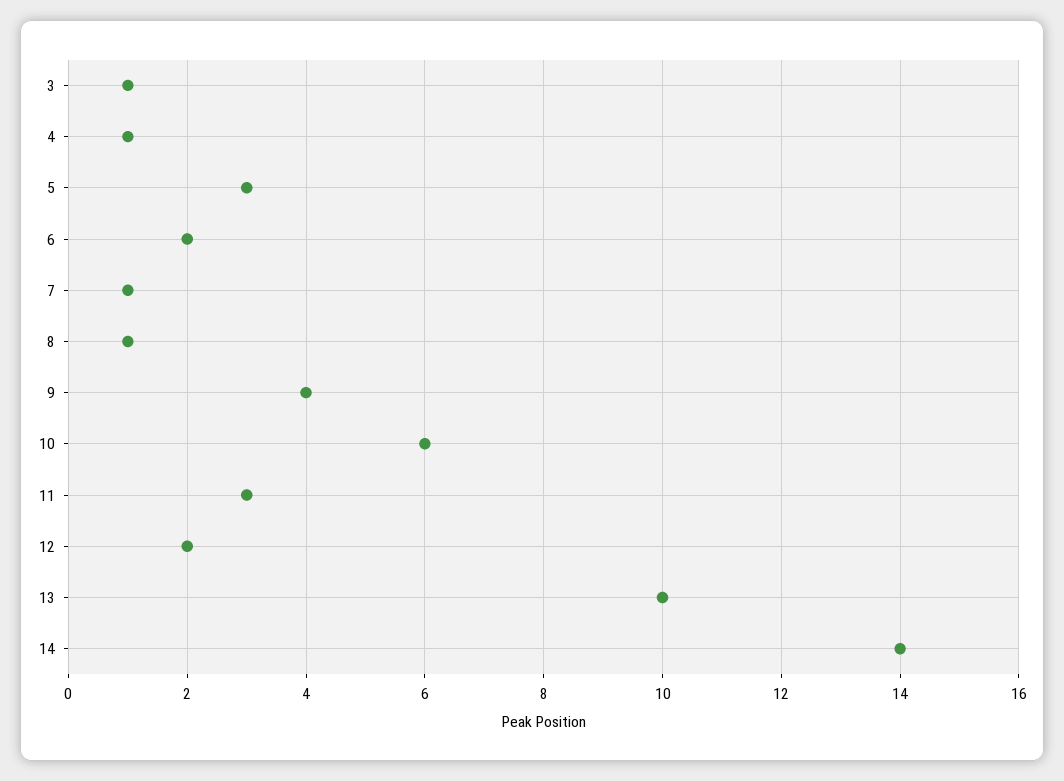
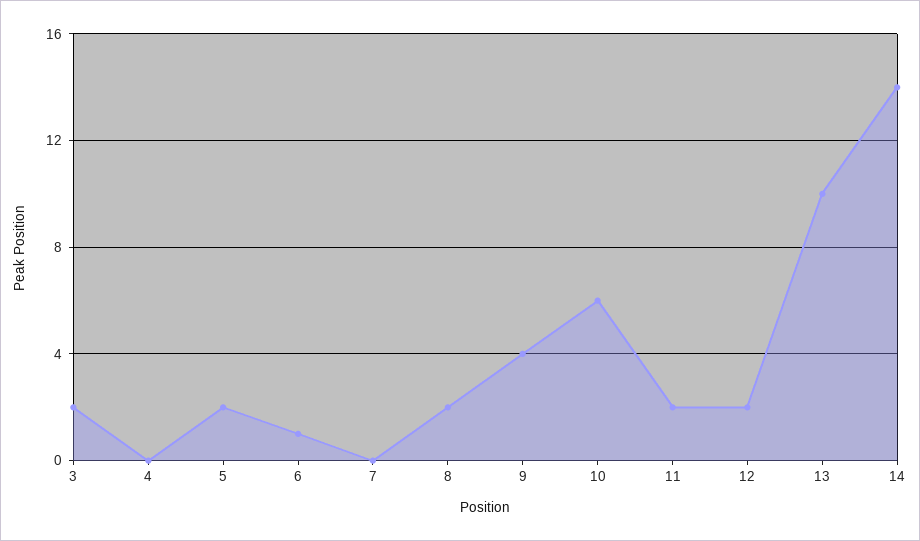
3: 1 -> 2
4: 1 -> 0
5: 3 -> 2
6: 2 -> 1
7: 1 -> 0
8: 1 -> 2
11: 3 -> 2

